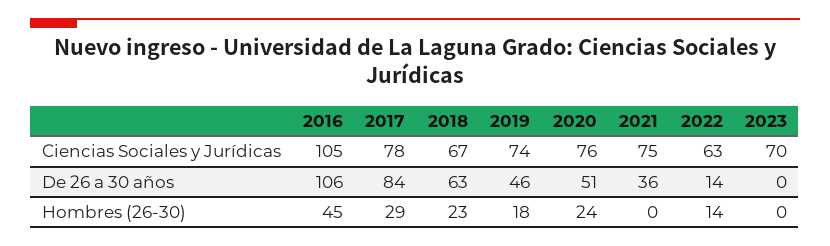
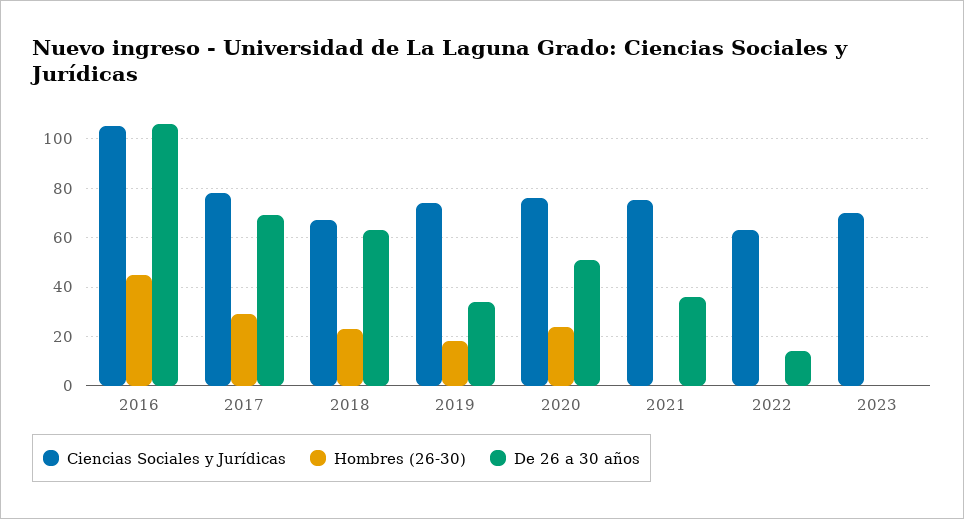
De 26 a 30 años, 2017: 84 -> 70
De 26 a 30 años, 2019: 46 -> 35
Hombres (26-30), 2022: 14 -> 0

